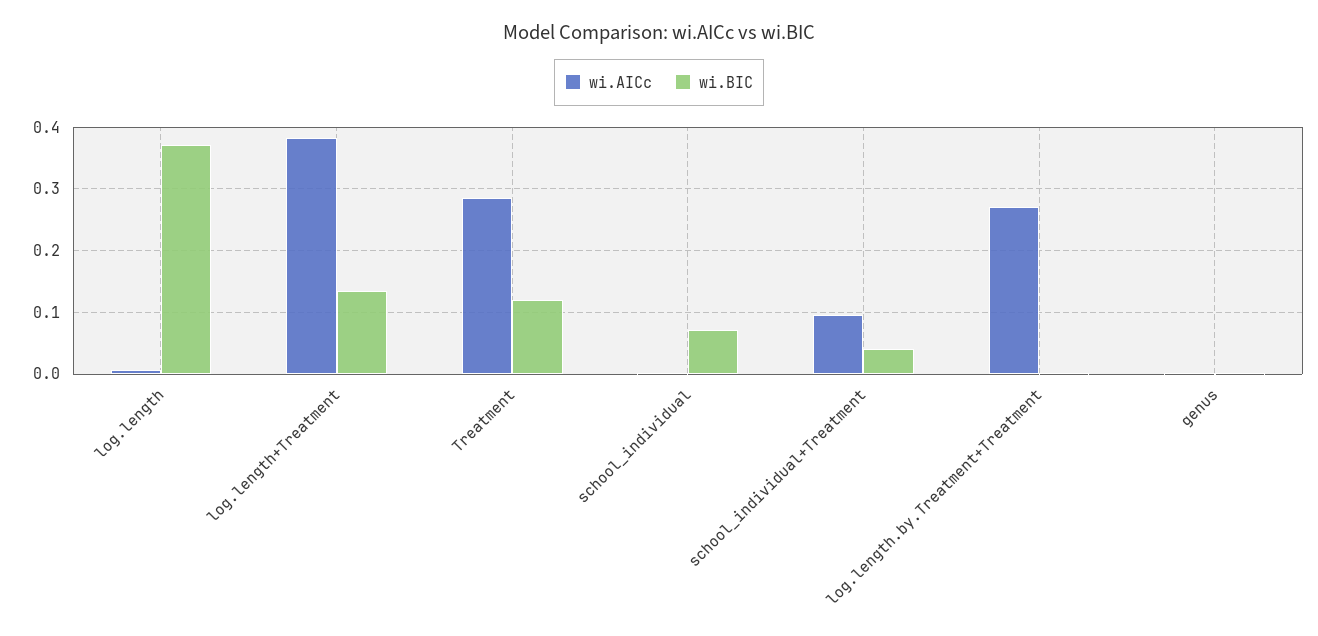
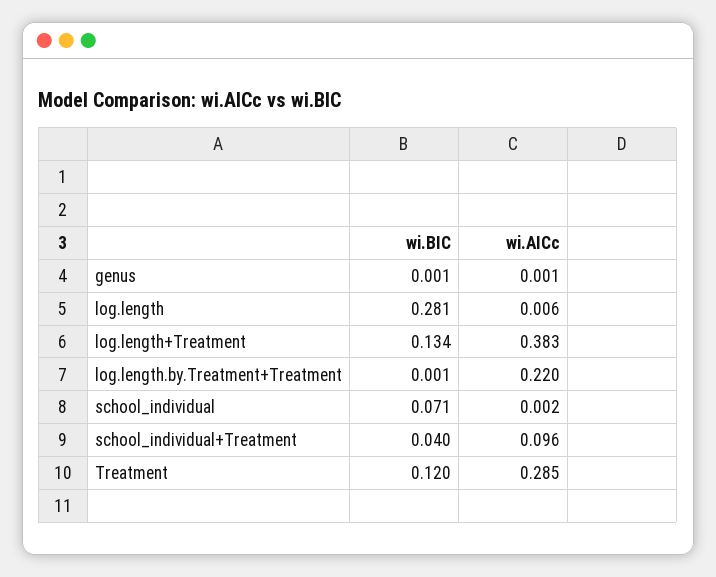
wi.BIC, log.length: 0.37 -> 0.281
wi.AICc, log.length.by.Treatment+Treatment: 0.27 -> 0.22

